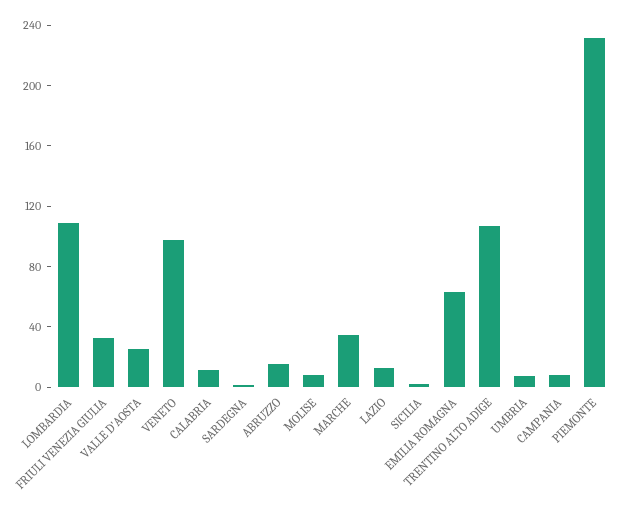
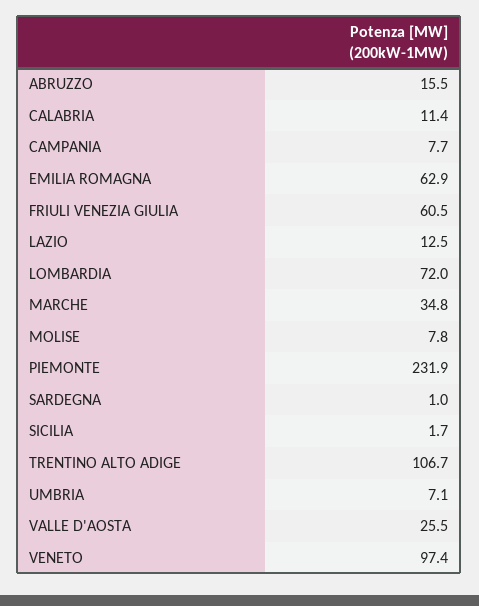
LOMBARDIA: 110 -> 72
FRIULI VENEZIA GIULIA: 30 -> 60.5

